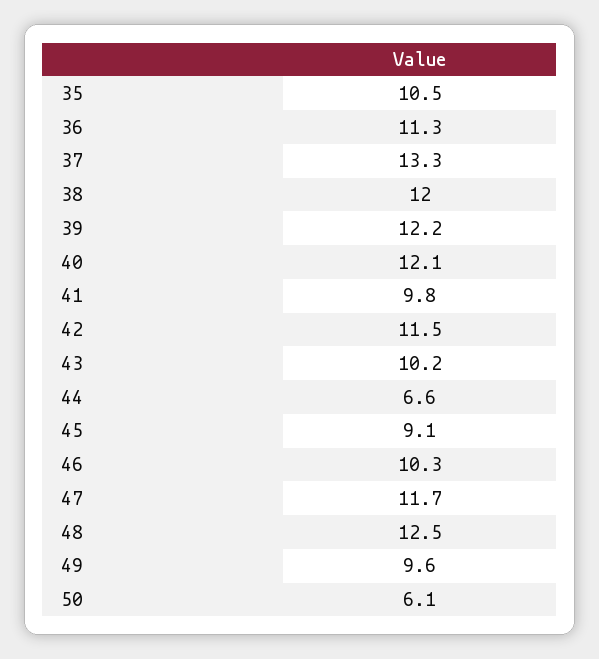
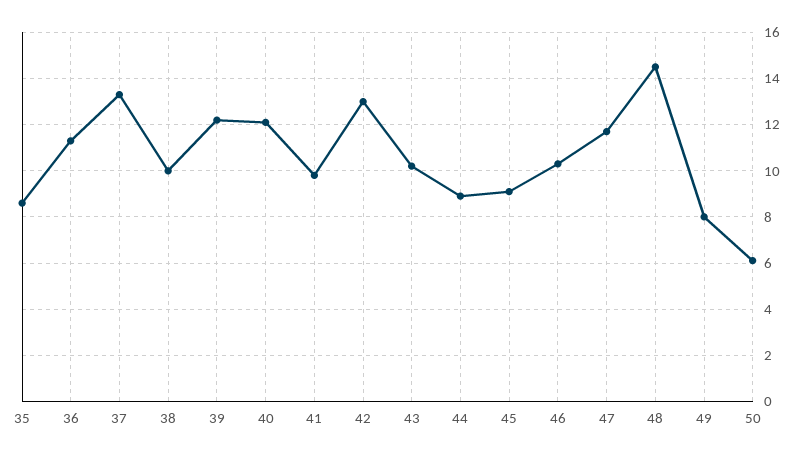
35: 10.5 -> 8.5
38: 12 -> 10
42: 11.5 -> 13
44: 6.6 -> 9
48: 12.5 -> 14.5
49: 9.6 -> 8

